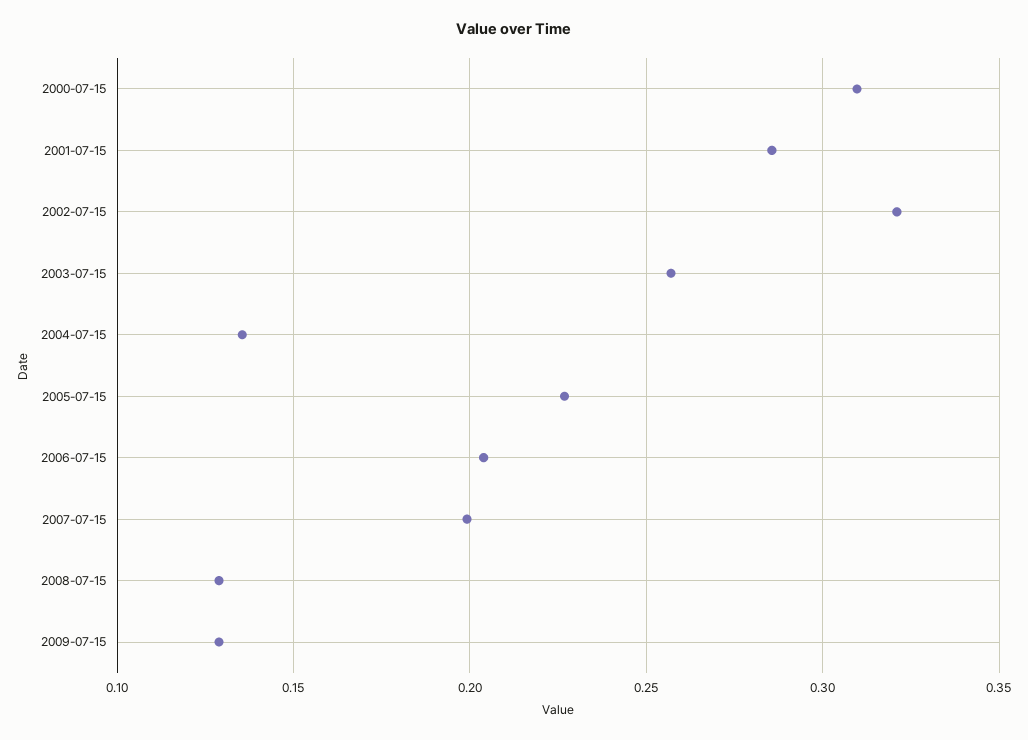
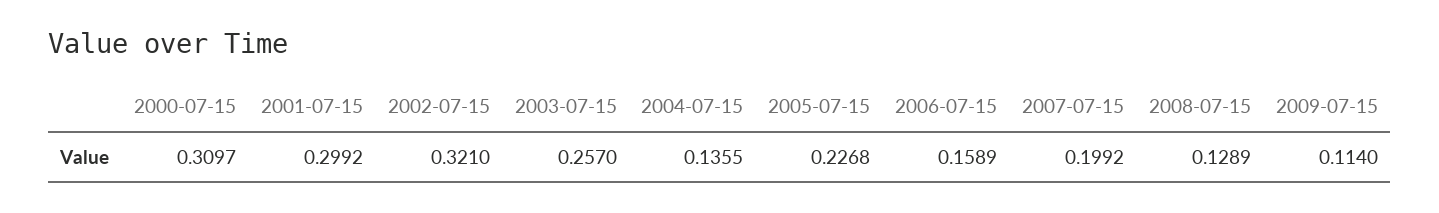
2001-07-15: 0.285 -> 0.2992
2006-07-15: 0.205 -> 0.1589
2009-07-15: 0.13 -> 0.114

